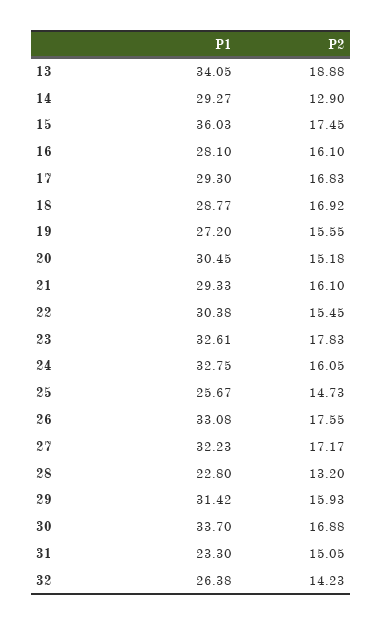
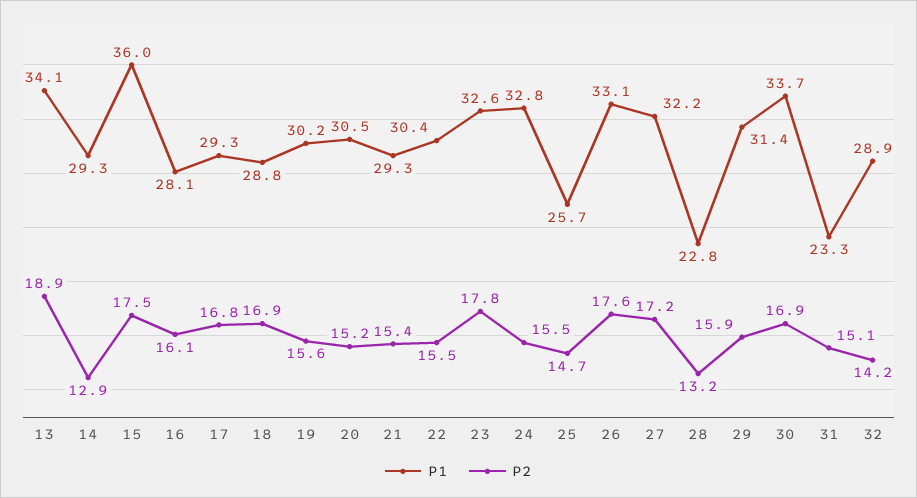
P1, 19: 27.2 -> 30.2
P2, 21: 16.1 -> 15.4
P2, 24: 16.05 -> 15.5
P1, 32: 26.38 -> 28.9

